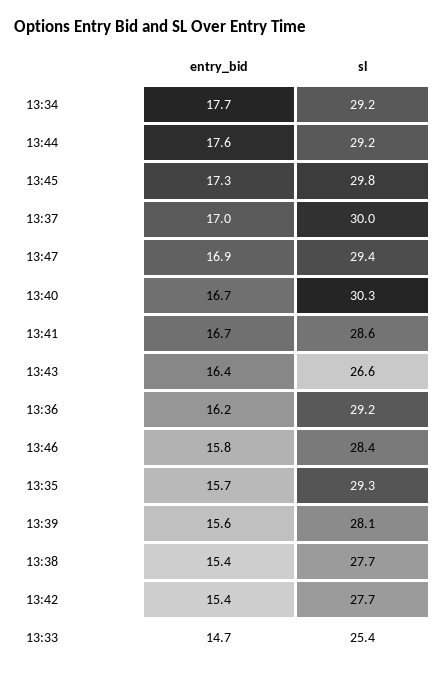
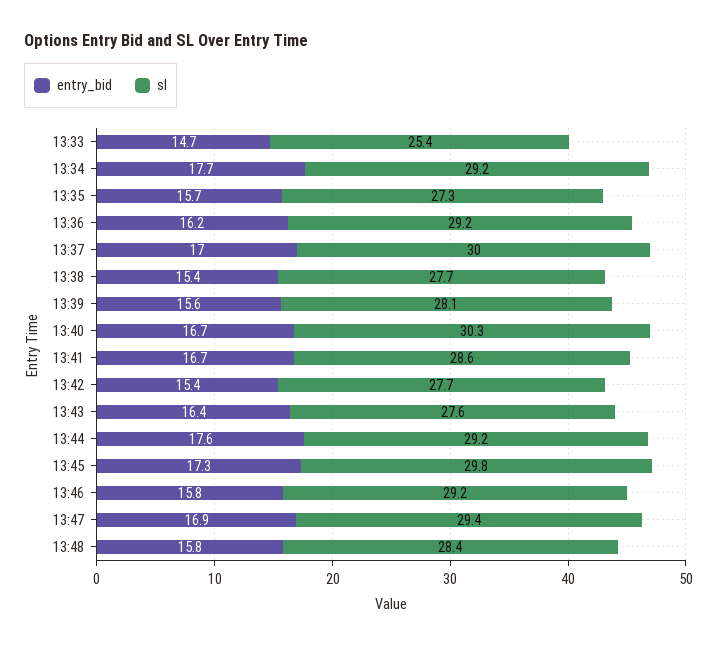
sl, 13:43: 26.6 -> 27.6
sl, 13:46: 28.4 -> 29.2
sl, 13:35: 29.3 -> 27.3
entry_bid, 13:48: none -> 15.8
sl, 13:48: none -> 28.4

